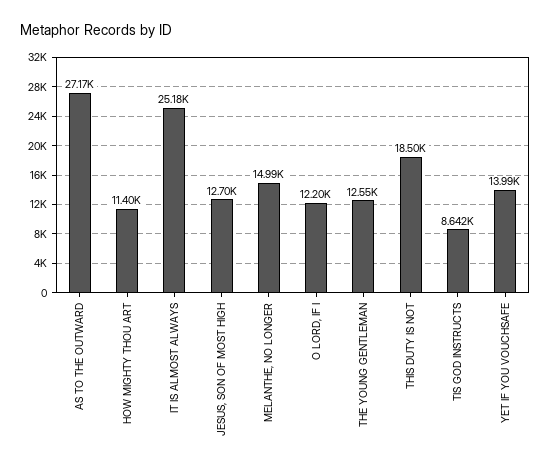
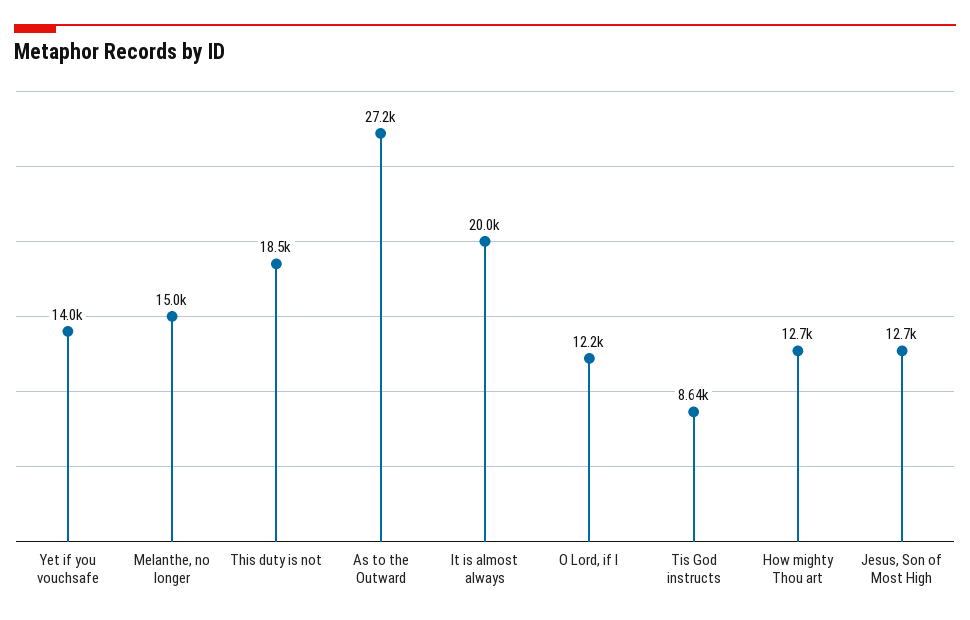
HOW MIGHTY THOU ART: 11400 -> 12700
IT IS ALMOST ALWAYS: 25180 -> 20000
THE YOUNG GENTLEMAN: 12550 -> none

